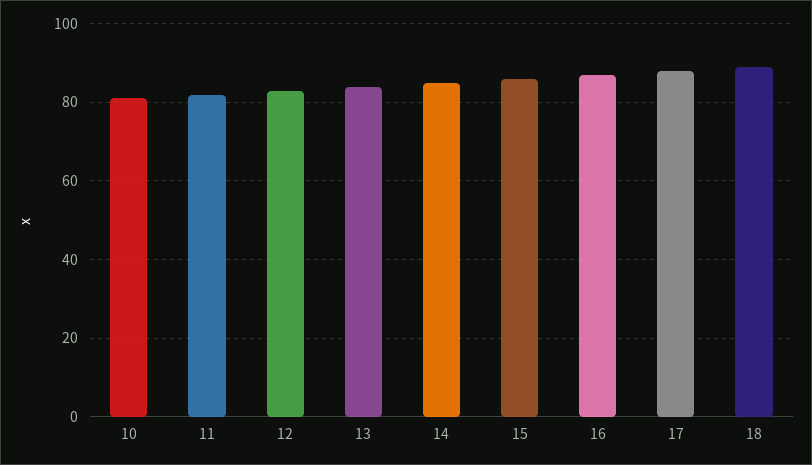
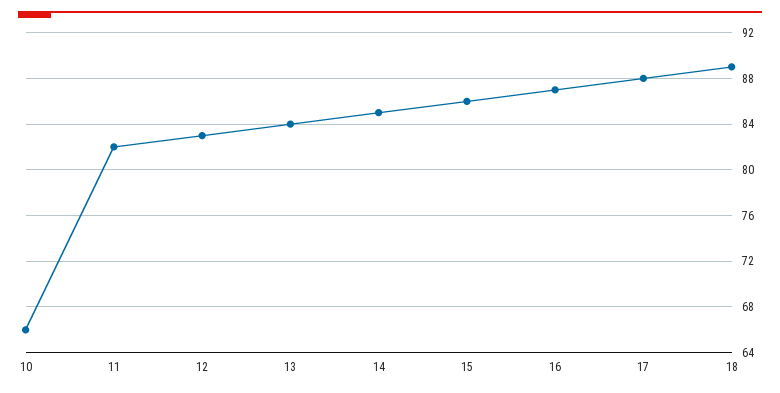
10: 80 -> 66

